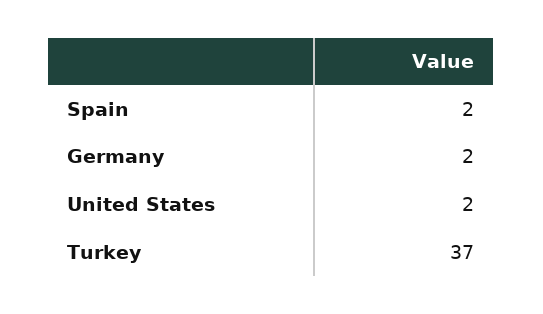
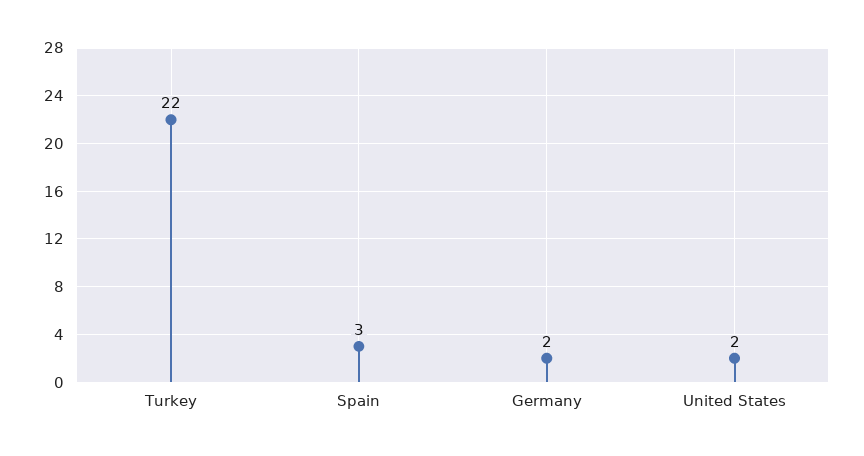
Spain: 2 -> 3
Turkey: 37 -> 22

